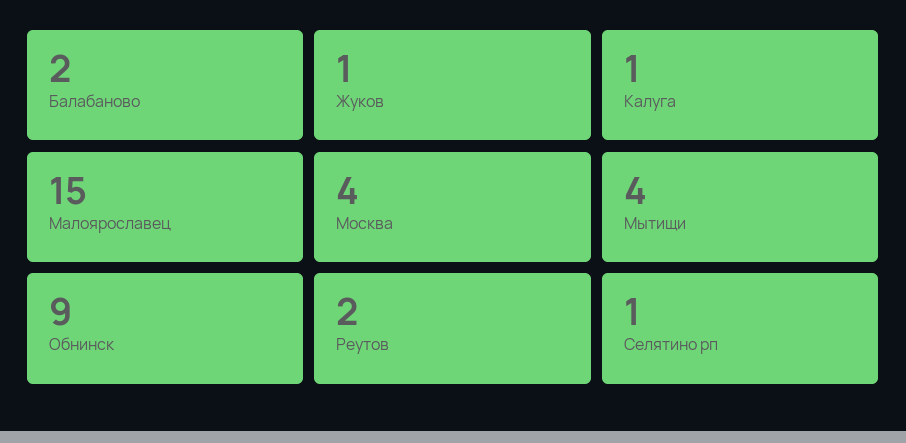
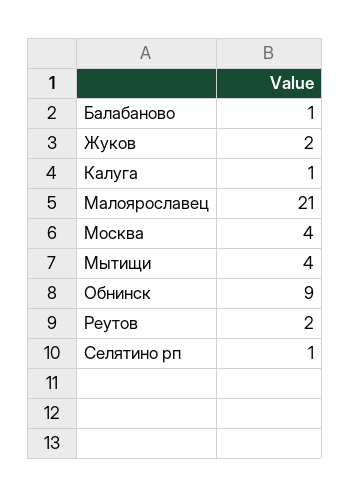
Балабаново: 2 -> 1
Жуков: 1 -> 2
Малоярославец: 15 -> 21

